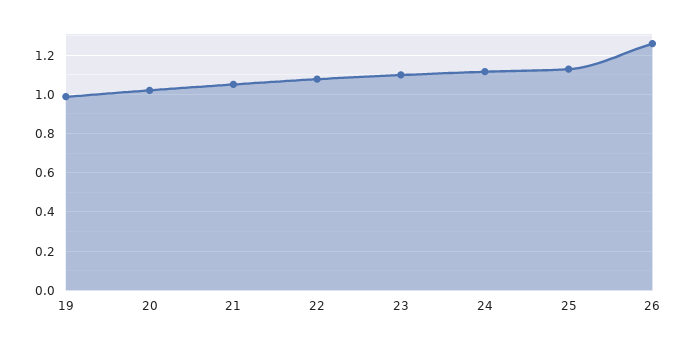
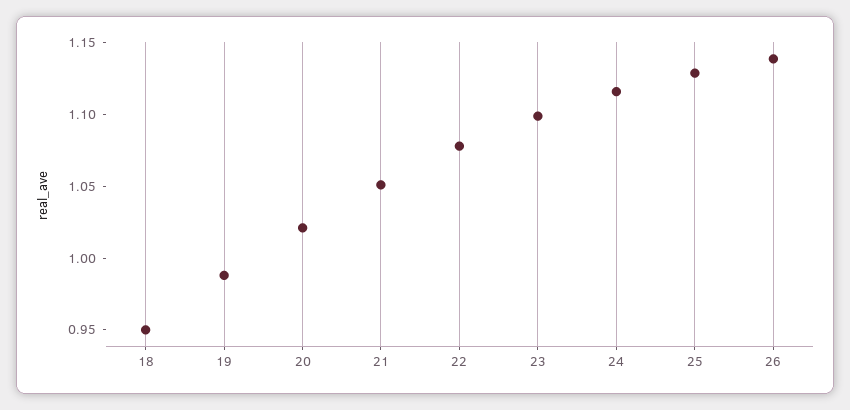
26: 1.25 -> 1.14
18: none -> 0.95

